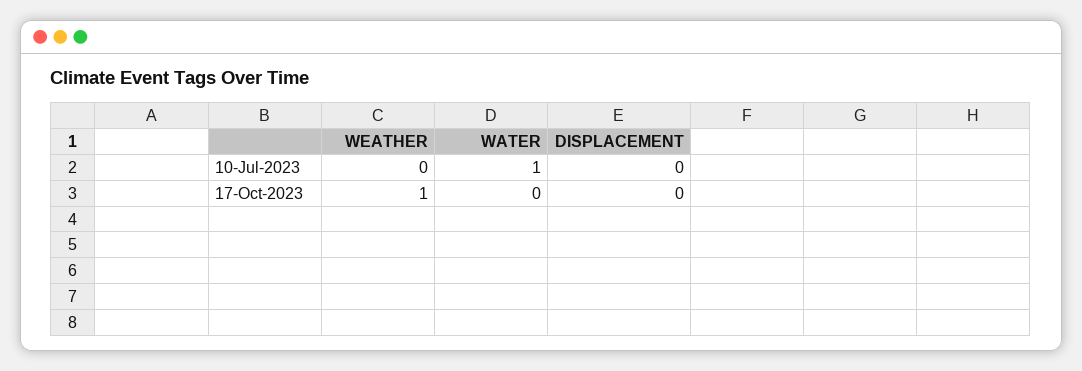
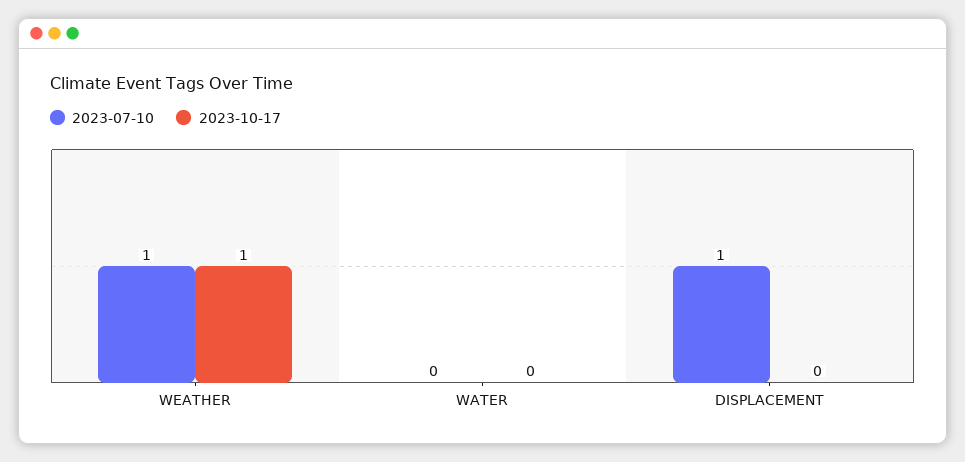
10-Jul-2023, WEATHER: 0 -> 1
10-Jul-2023, WATER: 1 -> 0
10-Jul-2023, DISPLACEMENT: 0 -> 1

